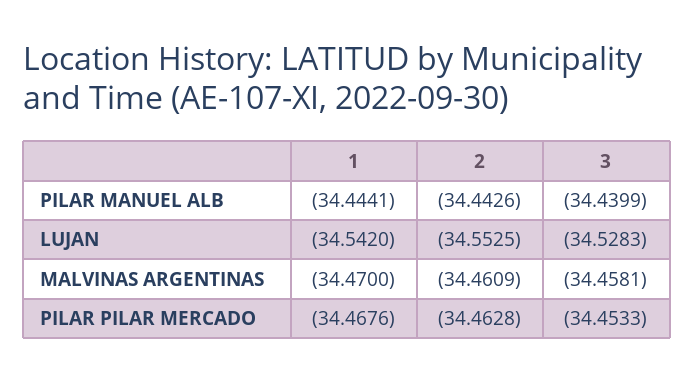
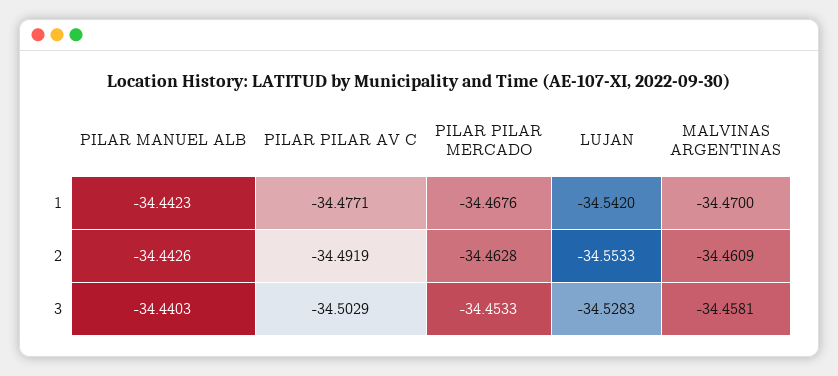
1, PILAR MANUEL ALB: -34.4441 -> -34.4423
3, PILAR MANUEL ALB: -34.4399 -> -34.4403
2, LUJAN: -34.5525 -> -34.5533
1, PILAR PILAR AV C: none -> -34.4771
2, PILAR PILAR AV C: none -> -34.4919
3, PILAR PILAR AV C: none -> -34.5029

